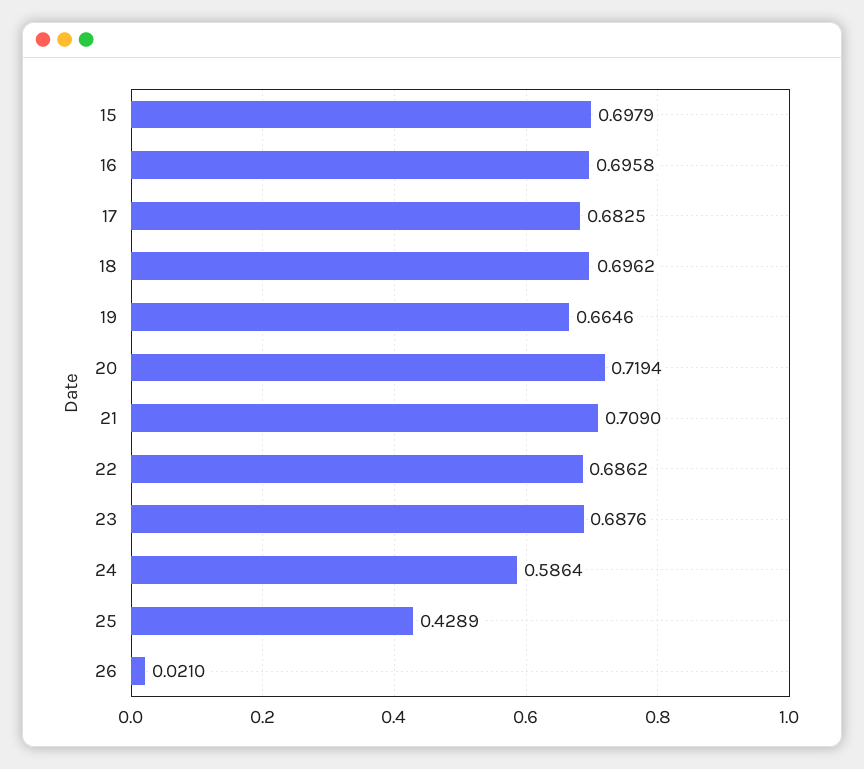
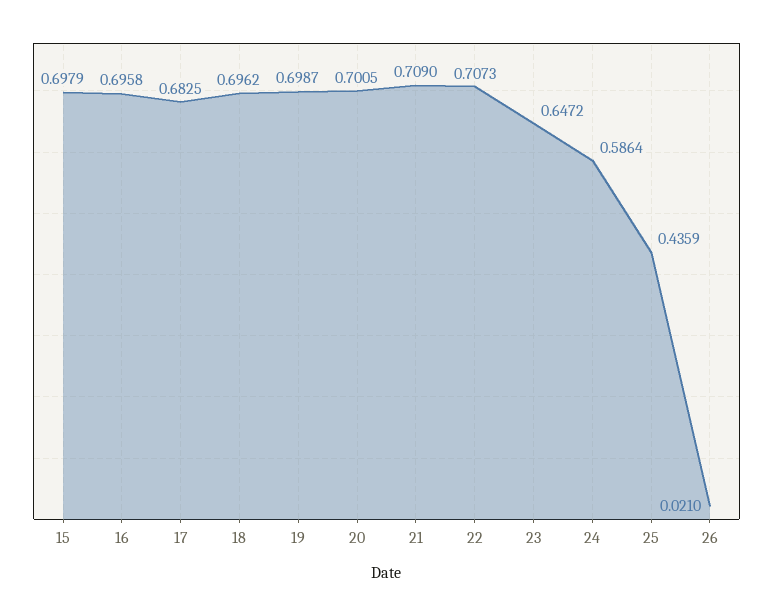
19: 0.6646 -> 0.6987
20: 0.7194 -> 0.7005
22: 0.6862 -> 0.7073
23: 0.6876 -> 0.6472
25: 0.4289 -> 0.4359

